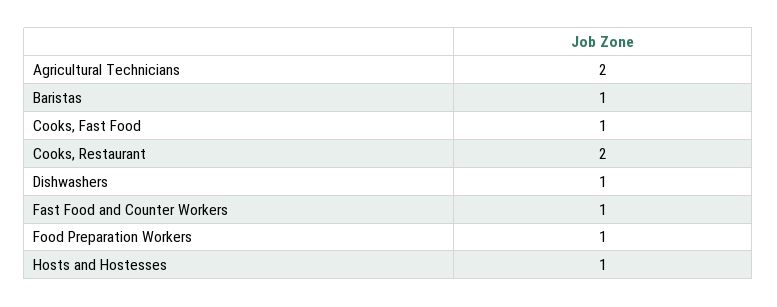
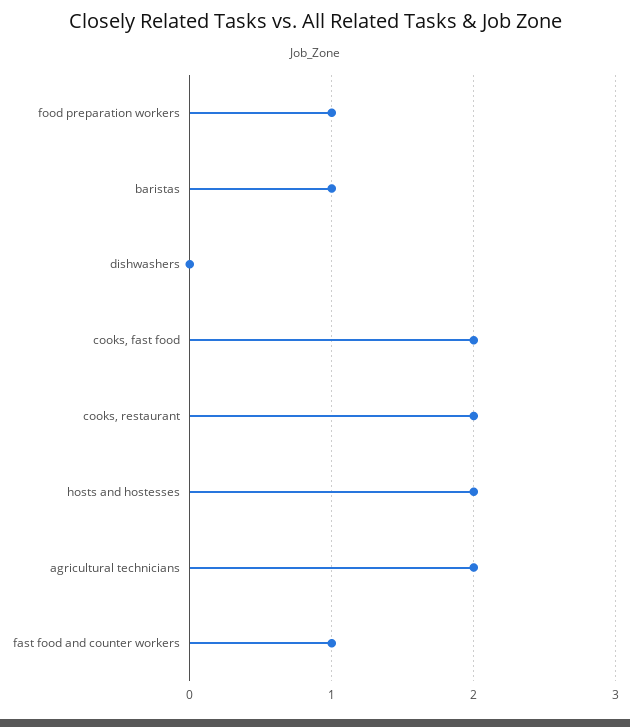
Cooks, Fast Food: 1 -> 2
Dishwashers: 1 -> 0
Hosts and Hostesses: 1 -> 2

